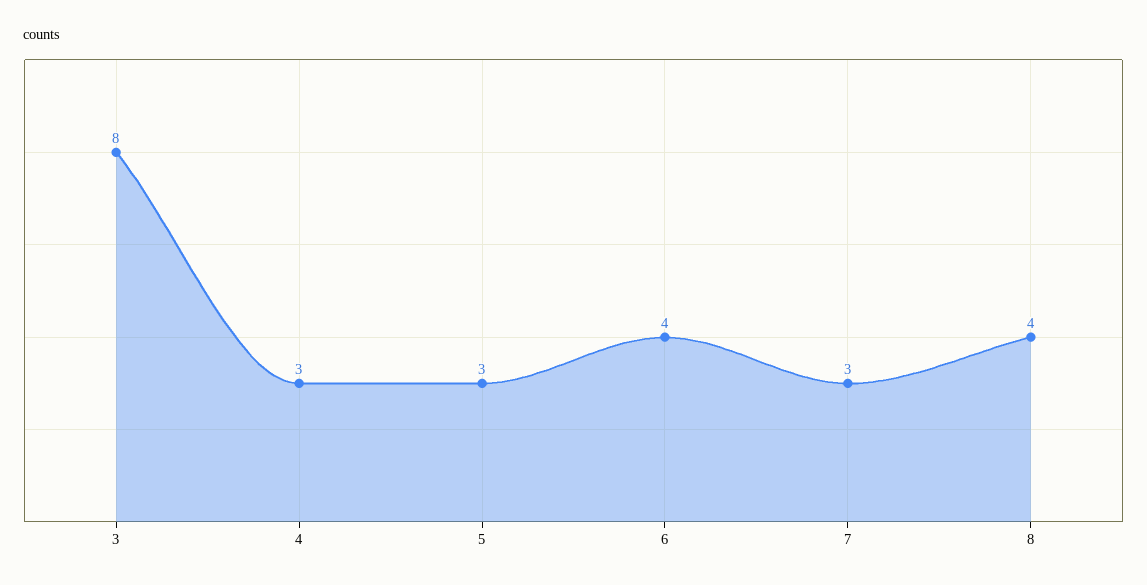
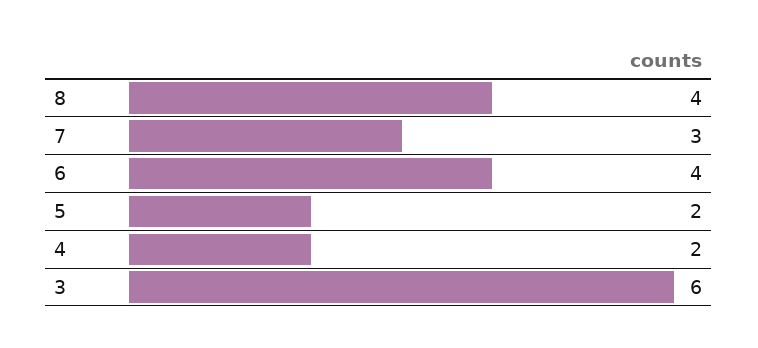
3: 8 -> 6
4: 3 -> 2
5: 3 -> 2

